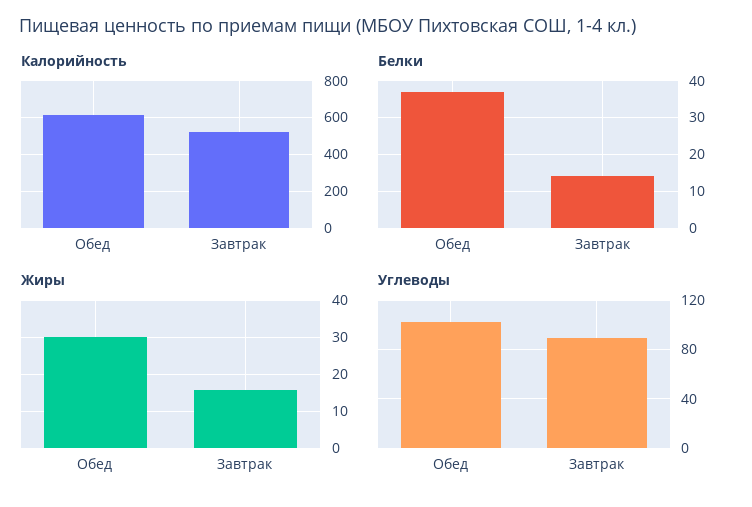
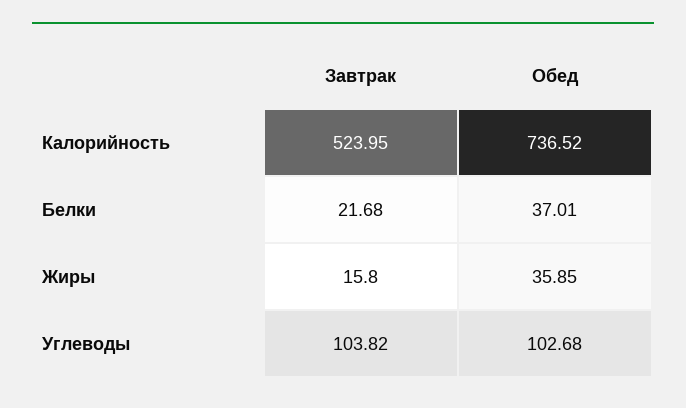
Калорийность, Обед: 600 -> 736.52
Белки, Завтрак: 14 -> 21.68
Жиры, Обед: 30 -> 35.85
Углеводы, Завтрак: 90 -> 103.82

